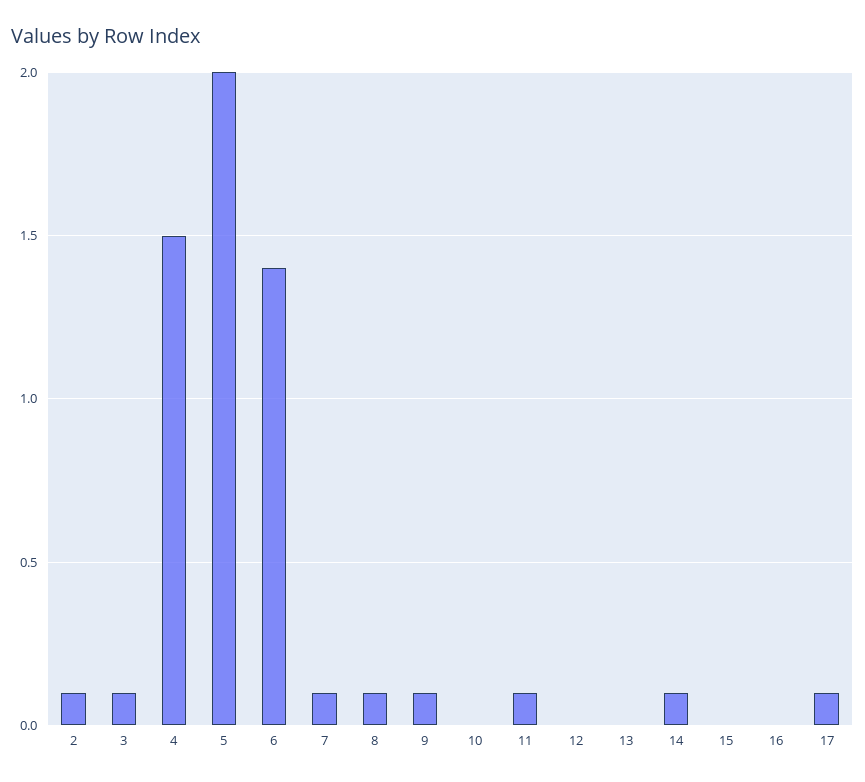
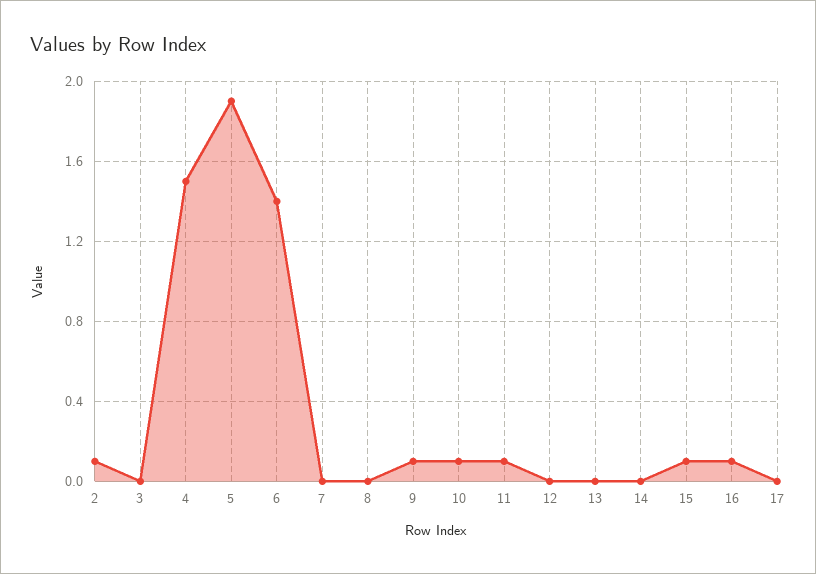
3: 0.1 -> 0
5: 2 -> 1.9
7: 0.1 -> 0
8: 0.1 -> 0
10: 0 -> 0.1
14: 0.1 -> 0
15: 0 -> 0.1
16: 0 -> 0.1
17: 0.1 -> 0

